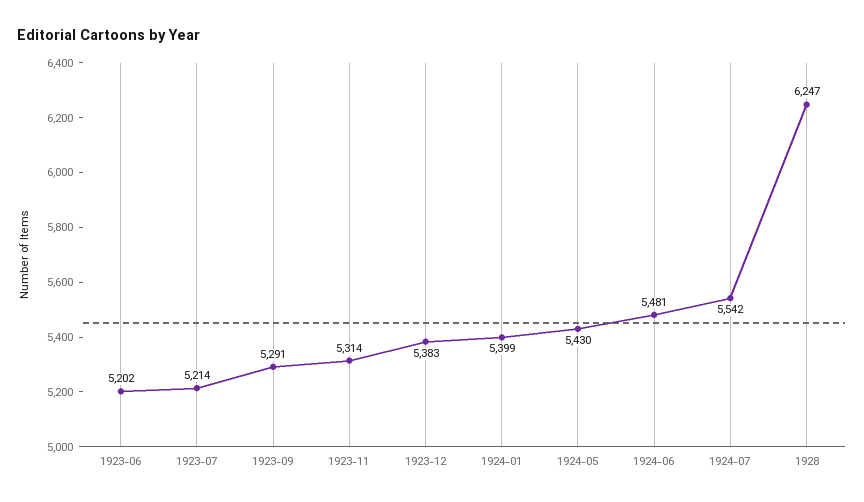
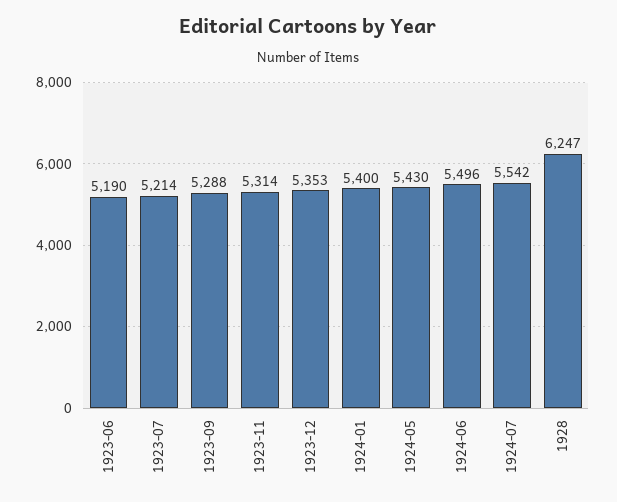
1923-06: 5202 -> 5190
1923-09: 5291 -> 5288
1923-12: 5383 -> 5353
1924-01: 5399 -> 5400
1924-06: 5481 -> 5496

